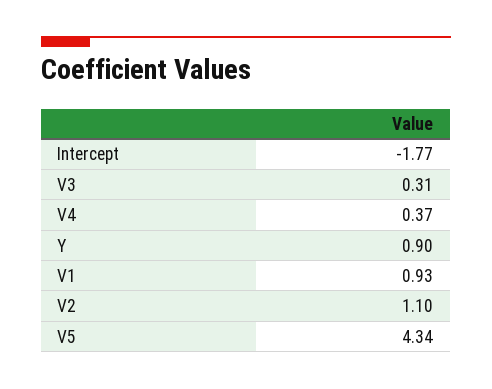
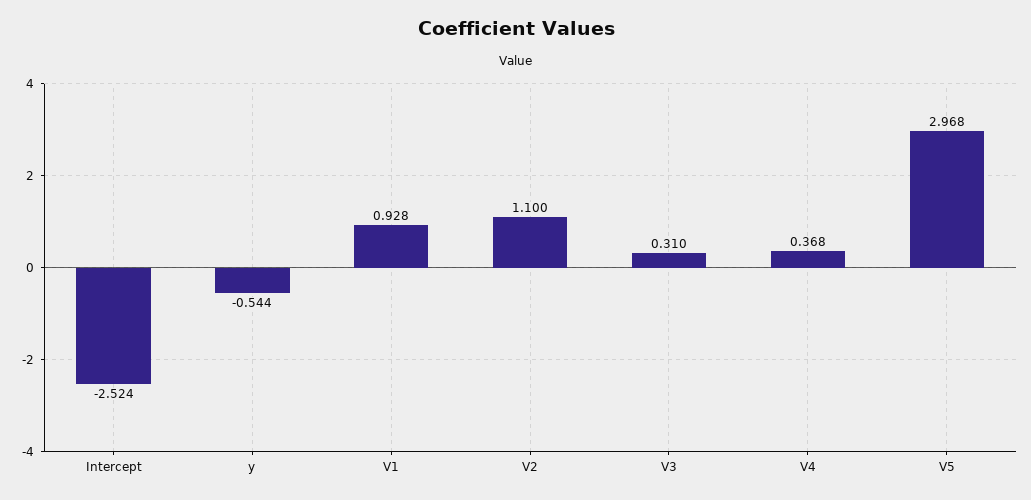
Intercept: -1.77 -> -2.524
Y: 0.9 -> -0.544
V5: 4.34 -> 2.968

